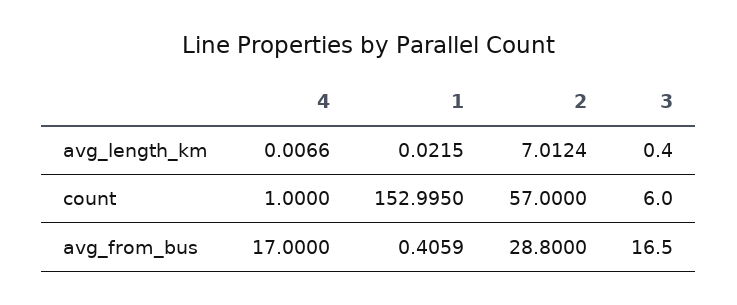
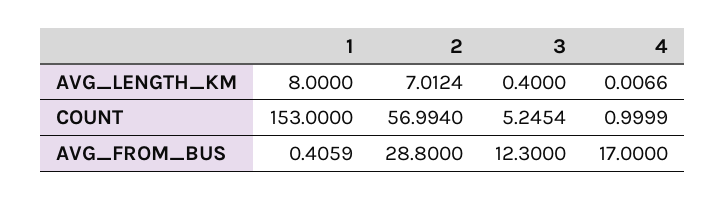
1, avg_length_km: 0.0215 -> 8
4, count: 1 -> 0.9999
1, count: 152.995 -> 153
2, count: 57 -> 56.994
3, count: 6 -> 5.2454
3, avg_from_bus: 16.5 -> 12.3

